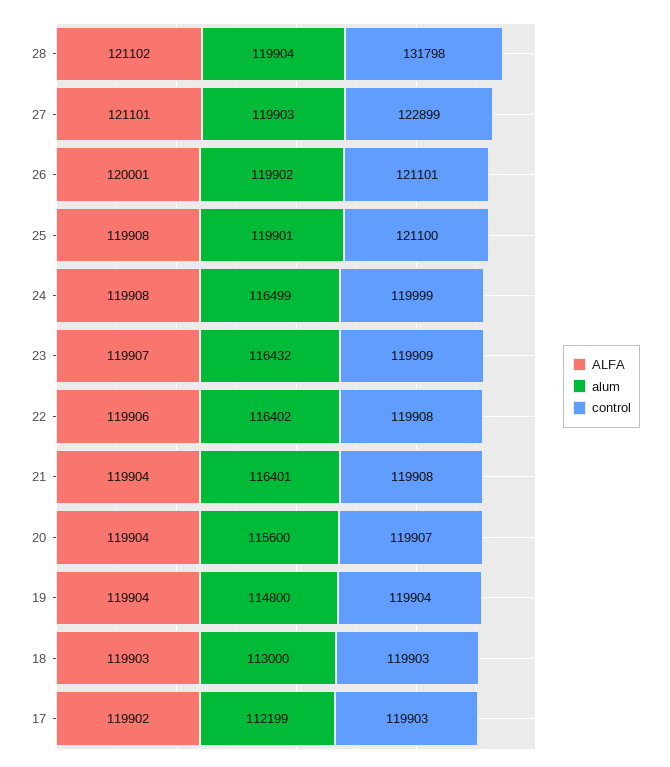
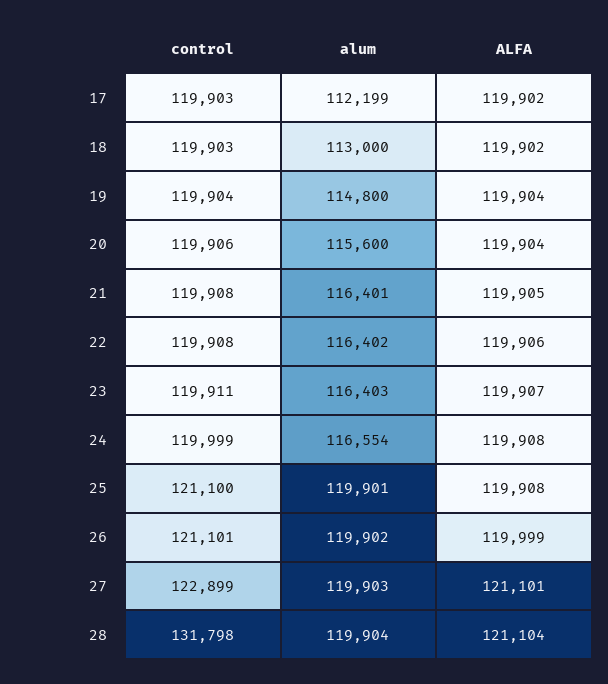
ALFA, 28: 121102 -> 121104
ALFA, 26: 120001 -> 119999
alum, 24: 116499 -> 116554
alum, 23: 116432 -> 116403
control, 23: 119909 -> 119911
ALFA, 21: 119904 -> 119905
control, 20: 119907 -> 119906
ALFA, 18: 119903 -> 119902

